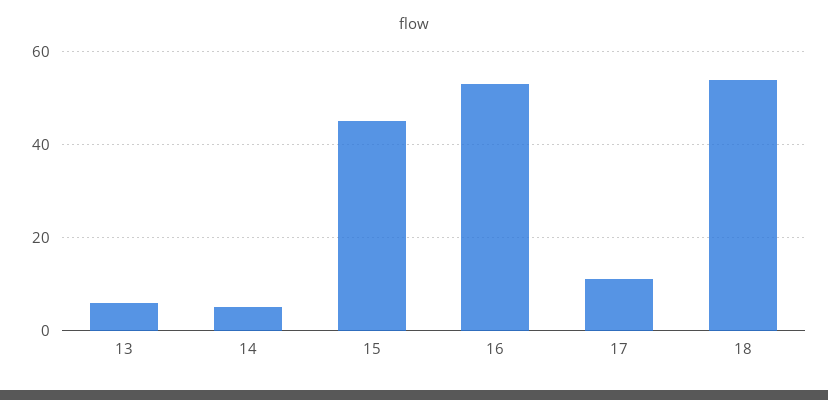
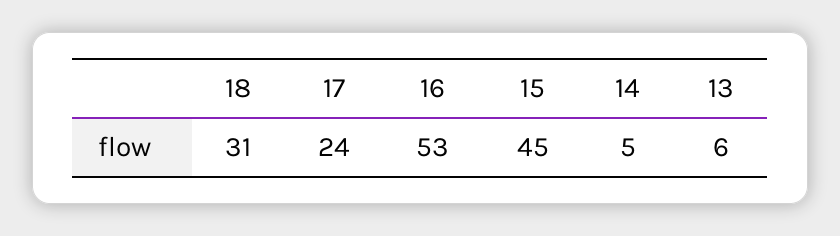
17: 10 -> 24
18: 55 -> 31

